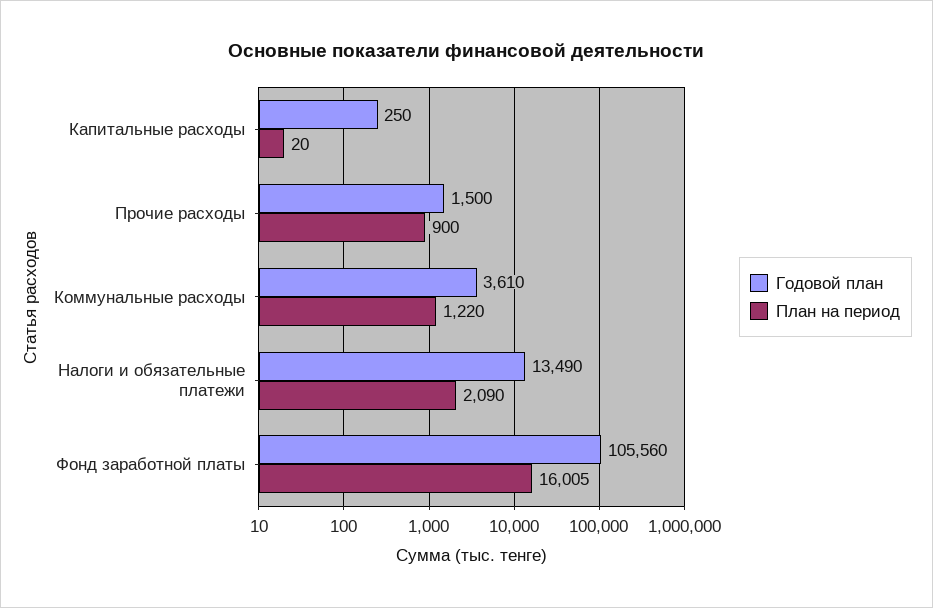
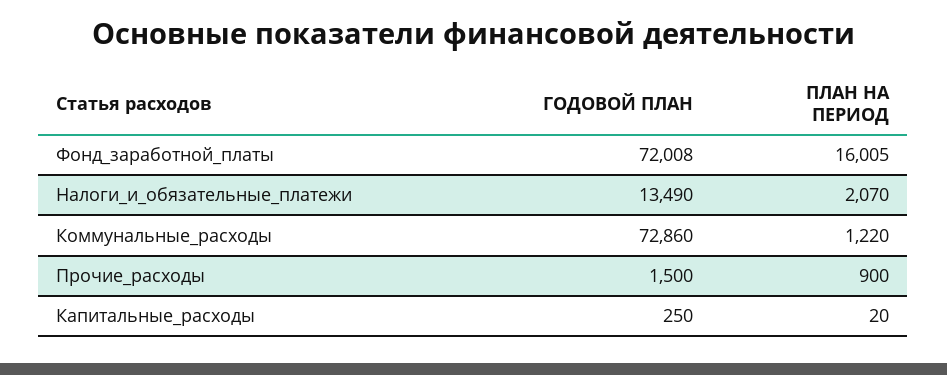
Годовой план, Коммунальные расходы: 3610 -> 72860
План на период, Налоги и обязательные платежи: 2090 -> 2070
Годовой план, Фонд заработной платы: 105560 -> 72008

